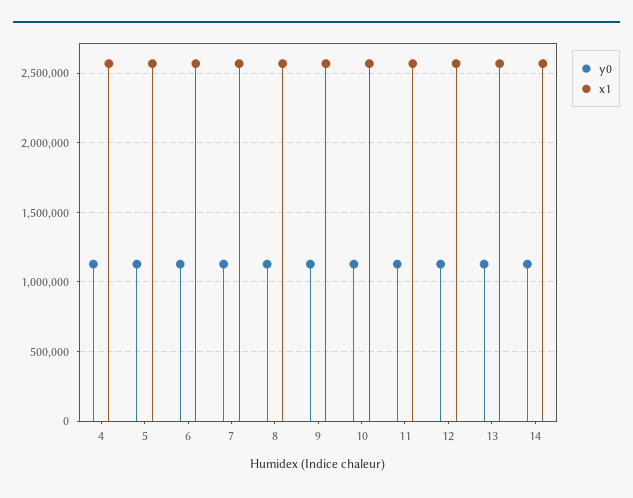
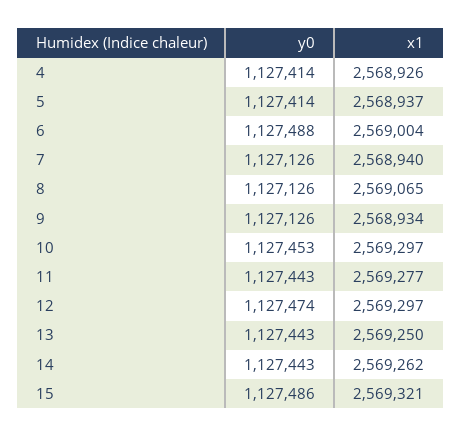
y0, 15: none -> 1127486
x1, 15: none -> 2569321

